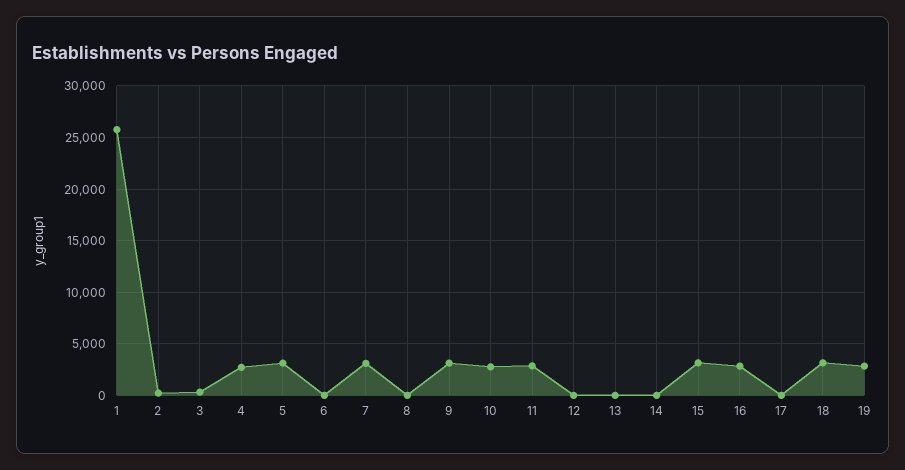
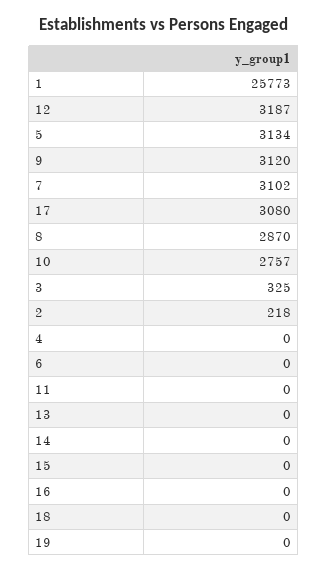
4: 3000 -> 0
8: 0 -> 2870
11: 3000 -> 0
12: 0 -> 3187
15: 3000 -> 0
16: 3000 -> 0
17: 0 -> 3080
18: 3000 -> 0
19: 3000 -> 0

